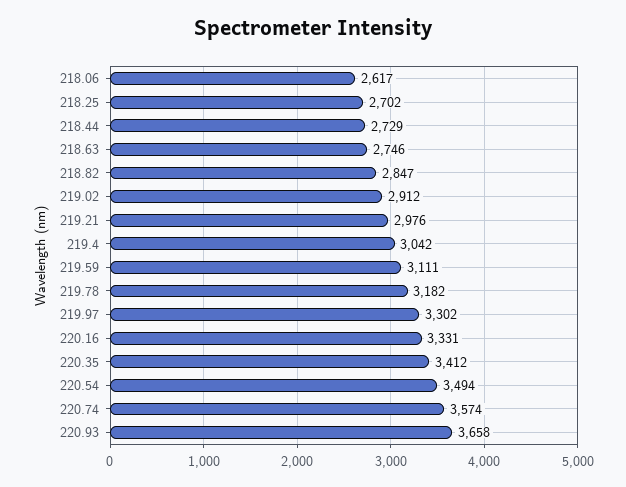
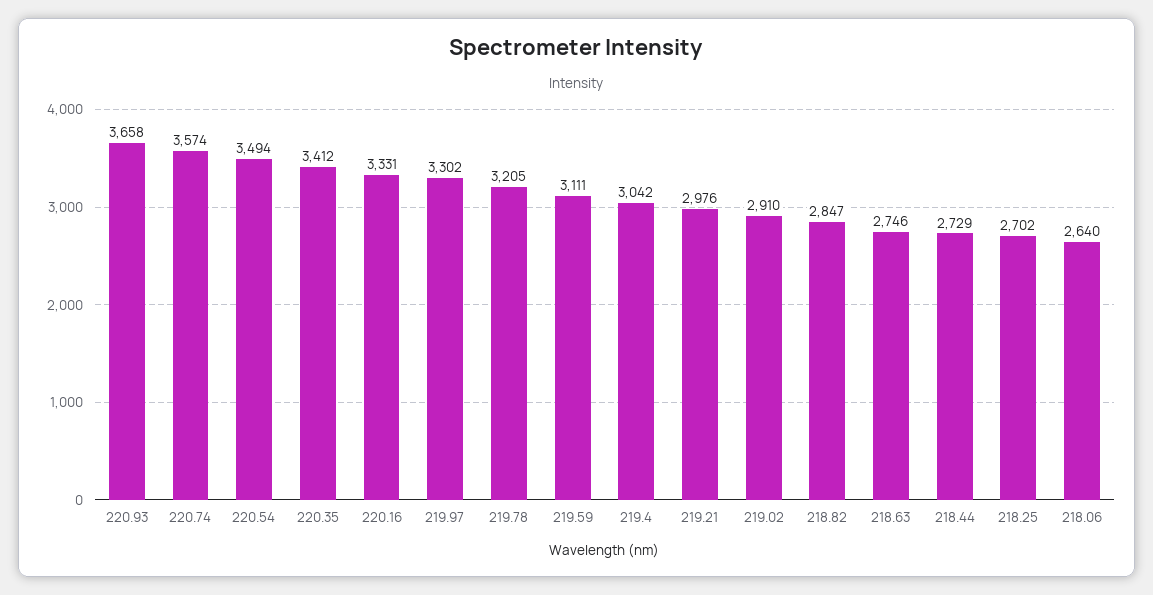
218.06: 2617 -> 2640
219.02: 2912 -> 2910
219.78: 3182 -> 3205

